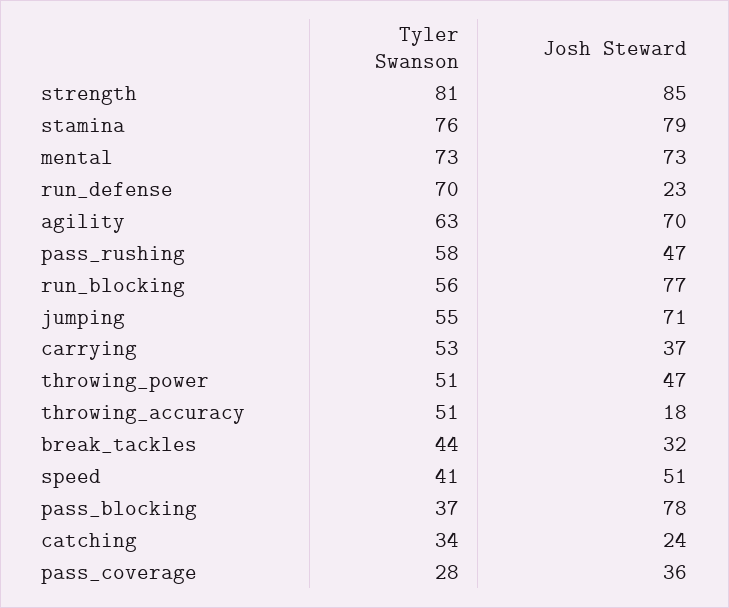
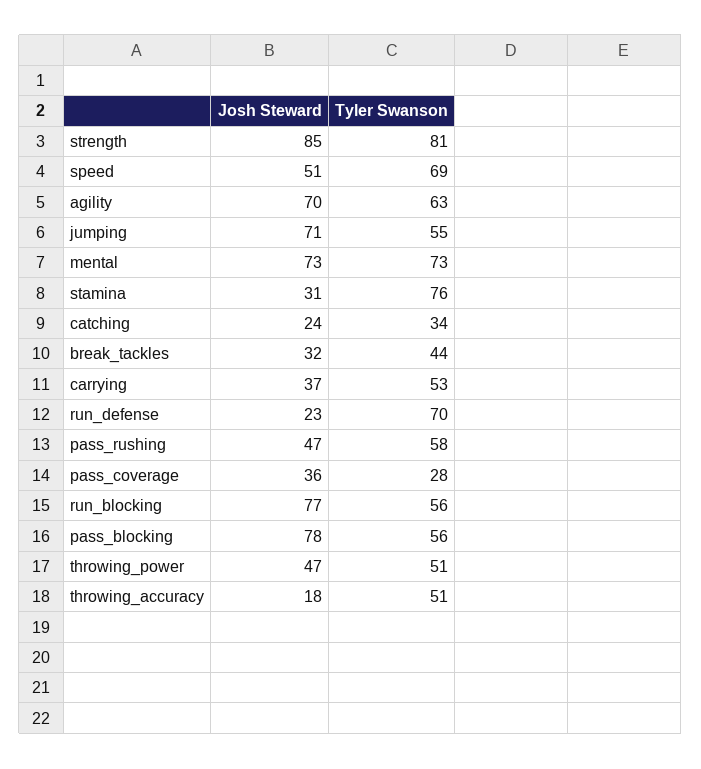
Josh Steward, stamina: 79 -> 31
Tyler Swanson, speed: 41 -> 69
Tyler Swanson, pass_blocking: 37 -> 56

